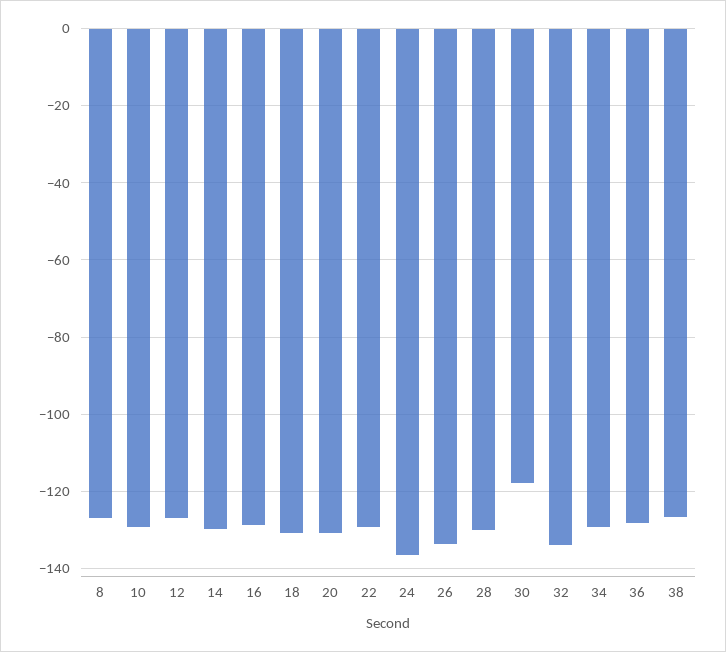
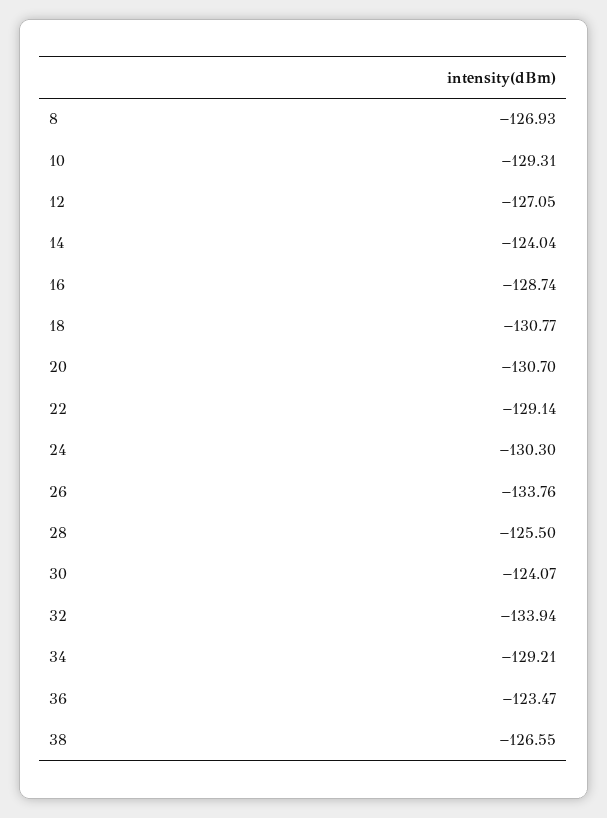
14: -130 -> -124.04
24: -136 -> -130.3
28: -130 -> -125.5
30: -118 -> -124.07
36: -128 -> -123.47

